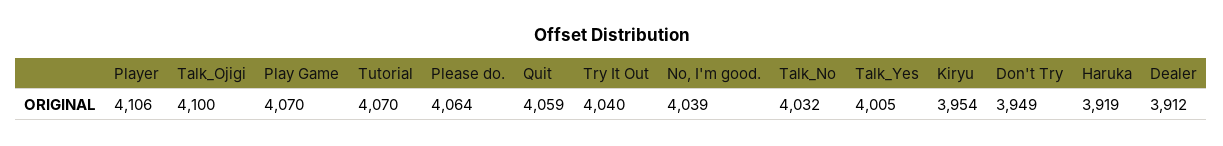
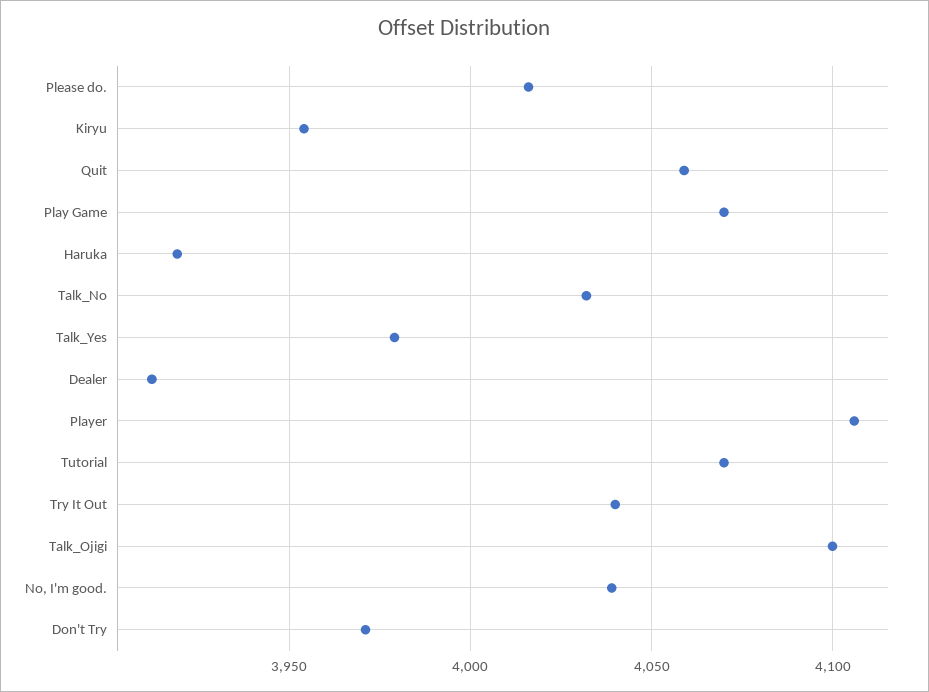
Please do.: 4064 -> 4015
Talk_Yes: 4005 -> 3980
Don't Try: 3949 -> 3970

